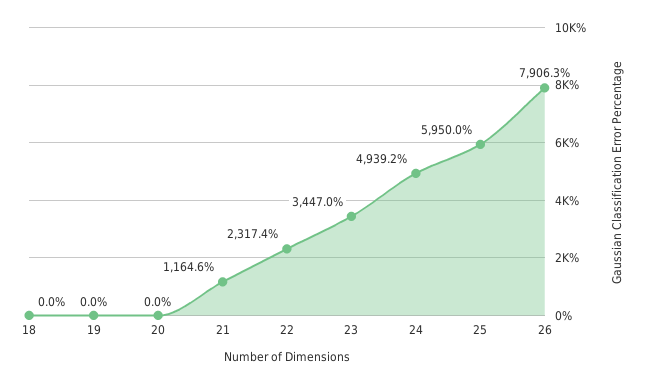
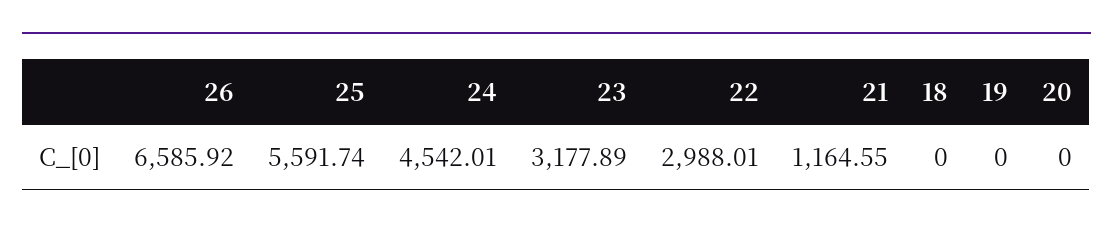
22: 2317.4 -> 2988.01
23: 3447 -> 3177.89
24: 4939.2 -> 4542.01
25: 5950 -> 5591.74
26: 7906.3 -> 6585.92

